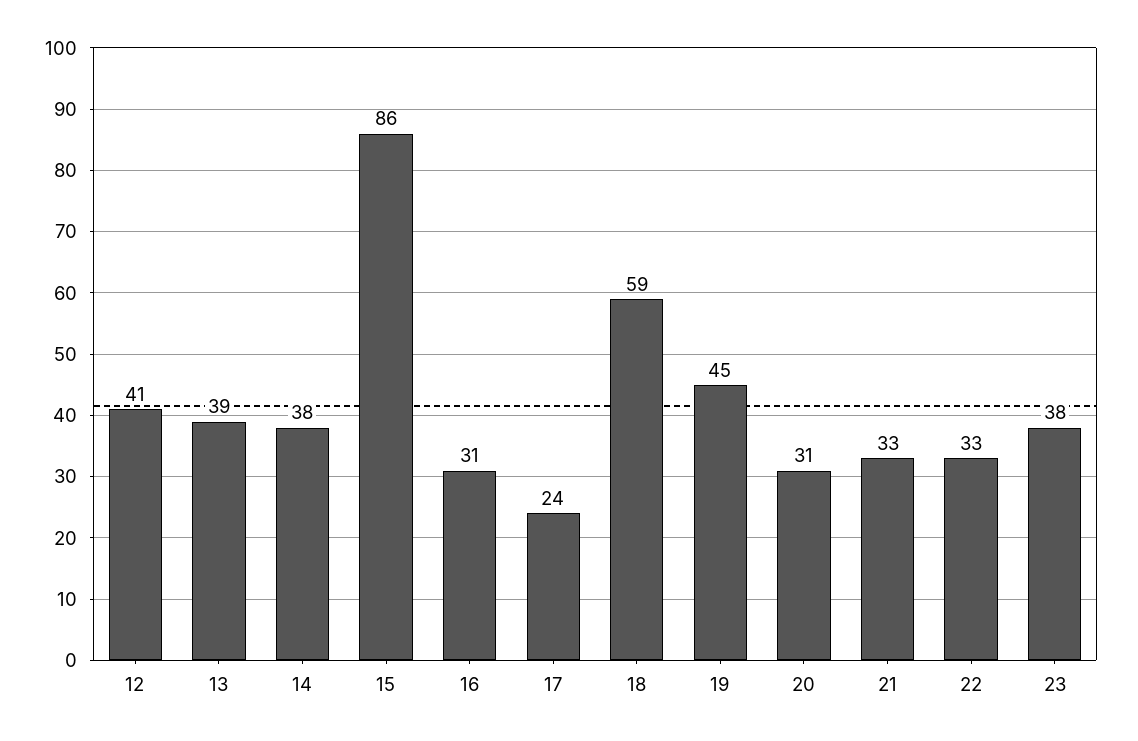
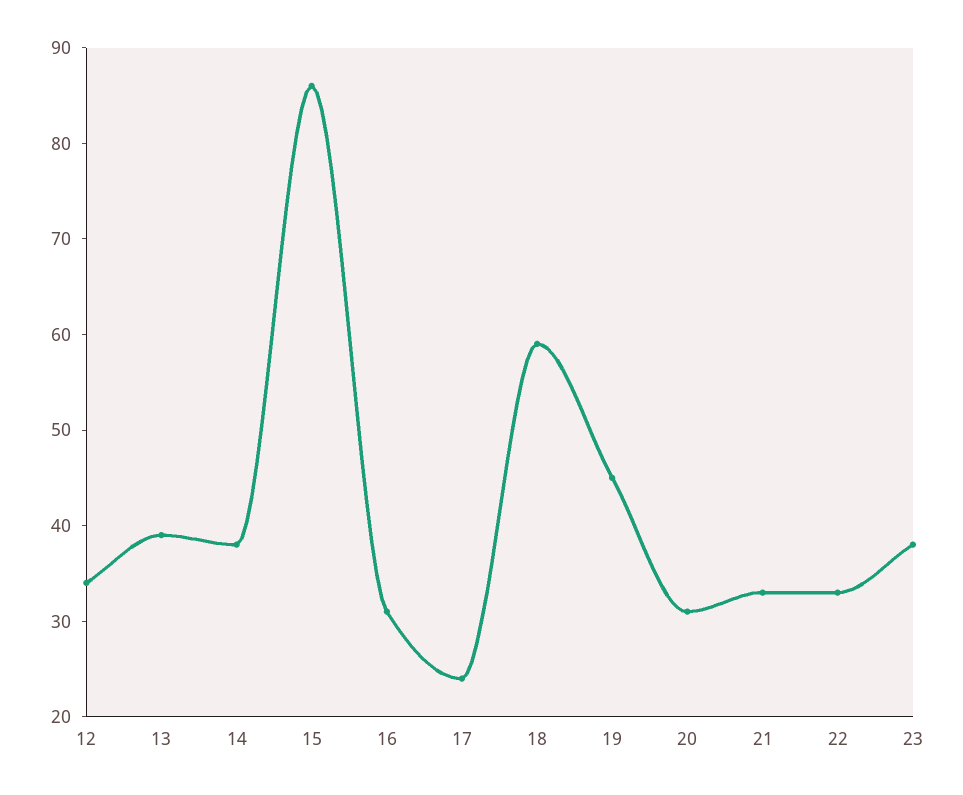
12: 41 -> 34

